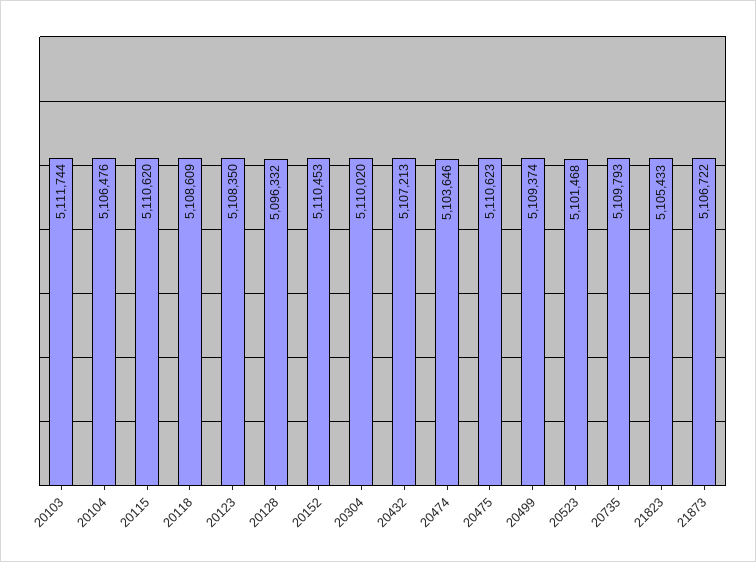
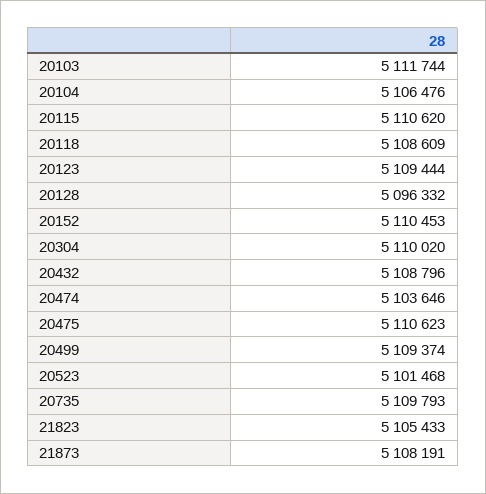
20123: 5108350 -> 5109444
20432: 5107213 -> 5108796
21873: 5106722 -> 5108191

